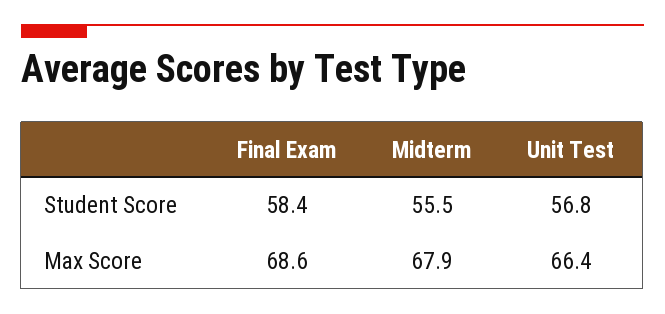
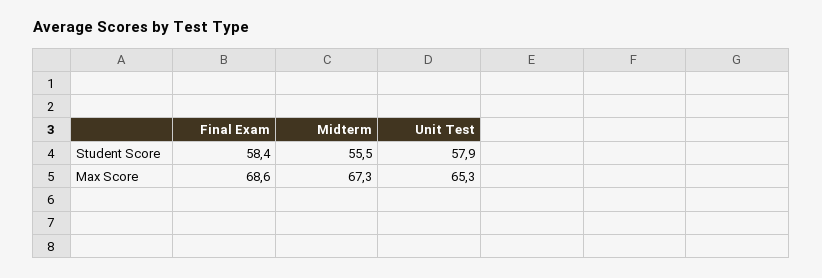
Unit Test, Student Score: 56.8 -> 57.9
Midterm, Max Score: 67.9 -> 67.3
Unit Test, Max Score: 66.4 -> 65.3

